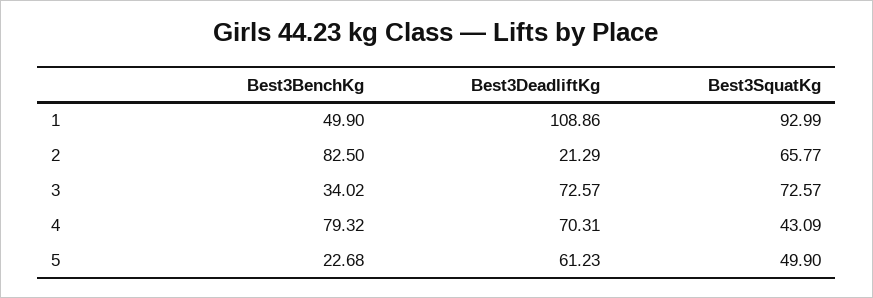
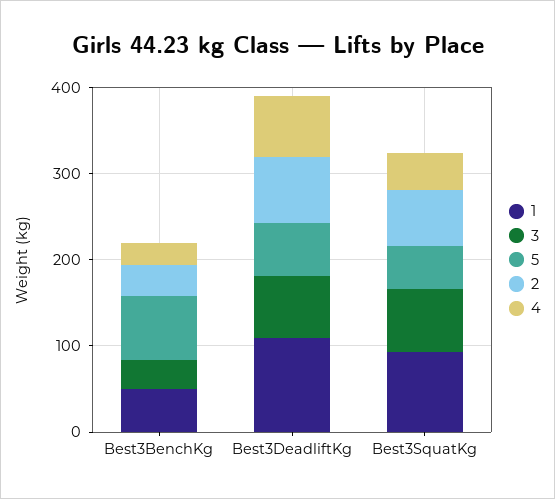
2, Best3BenchKg: 82.5 -> 40
2, Best3DeadliftKg: 21.29 -> 80
4, Best3BenchKg: 79.32 -> 20
5, Best3BenchKg: 22.68 -> 80

